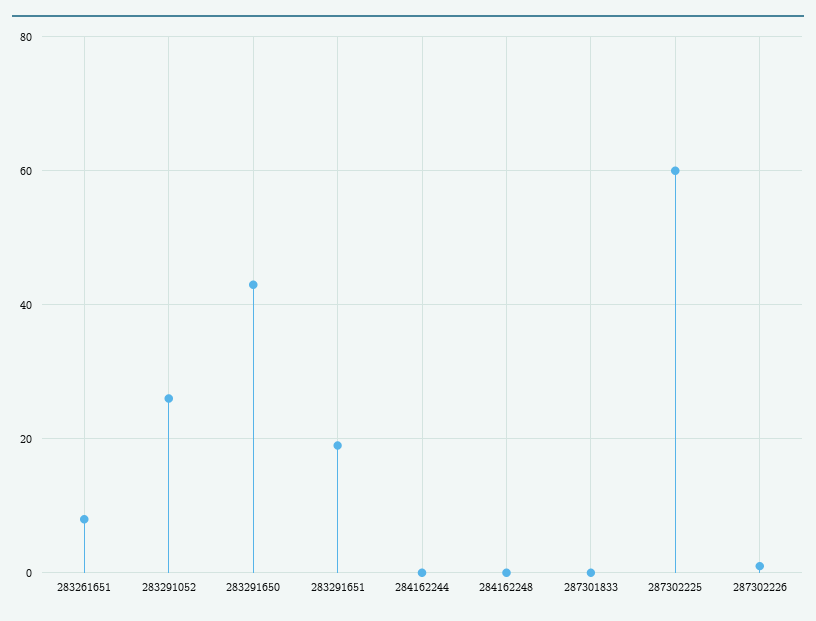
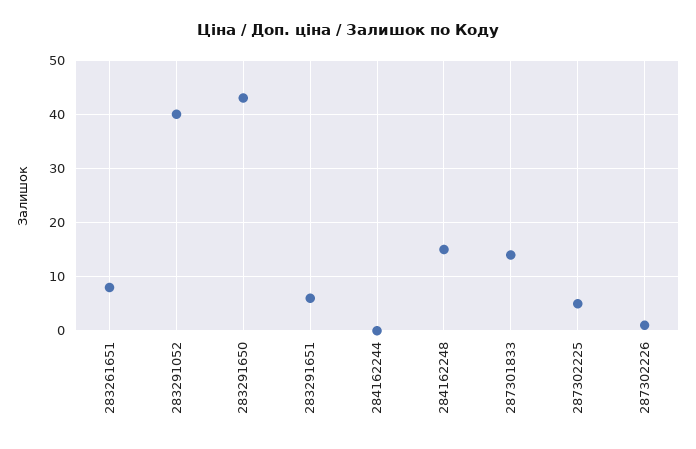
283291052: 25 -> 40
283291651: 20 -> 5
284162248: 0 -> 15
287301833: 0 -> 15
287302225: 60 -> 5

